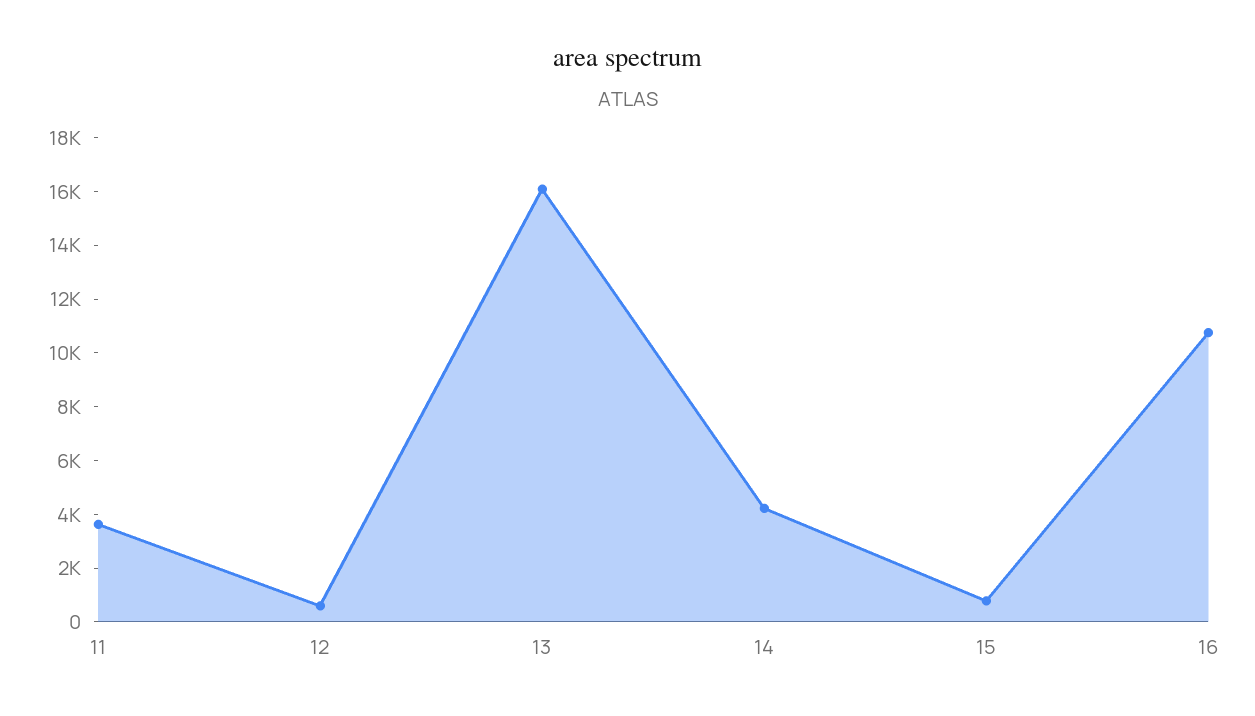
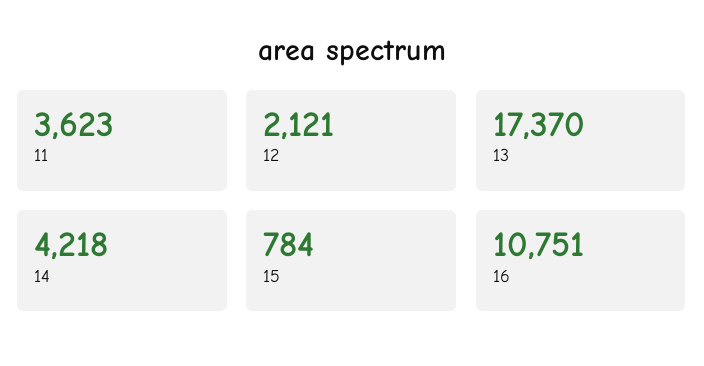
12: 500 -> 2121
13: 16000 -> 17370

